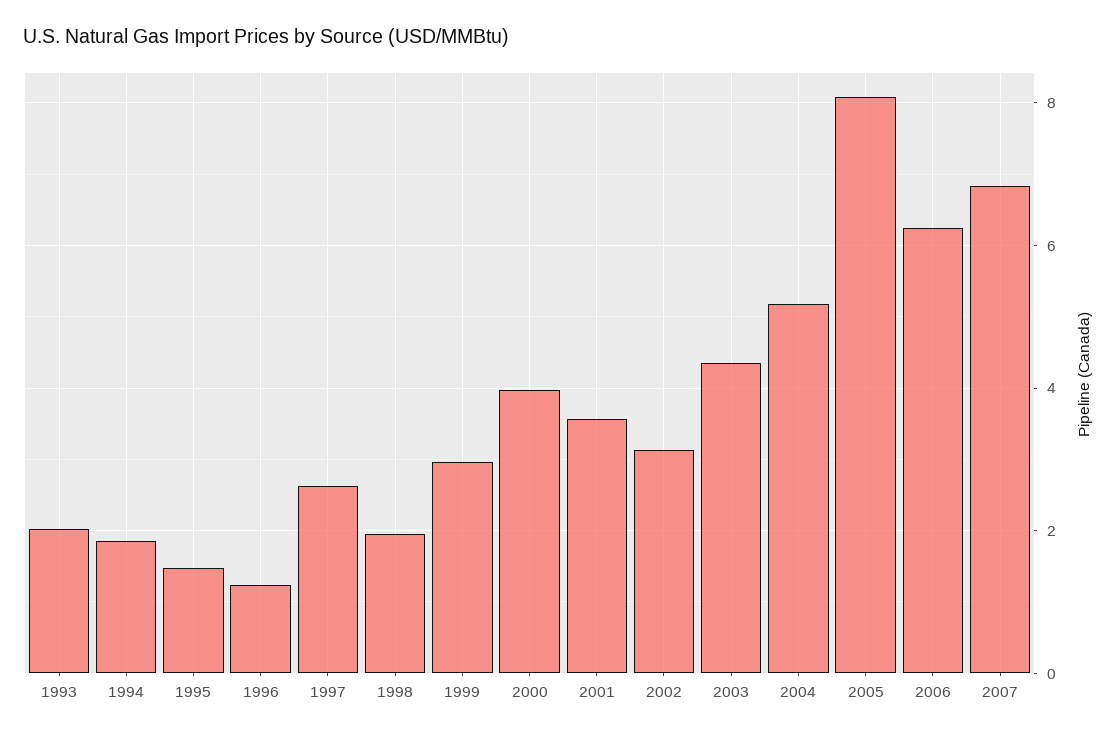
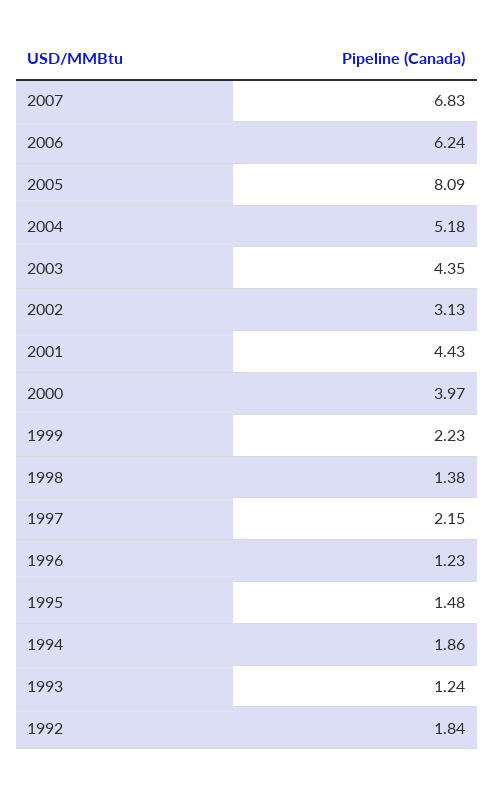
1993: 2 -> 1.24
1997: 2.6 -> 2.15
1998: 2 -> 1.38
1999: 3 -> 2.23
2001: 3.6 -> 4.43
1992: none -> 1.84

